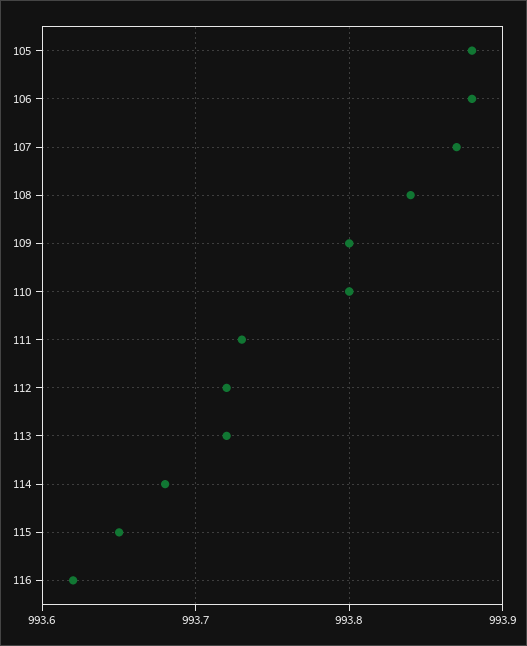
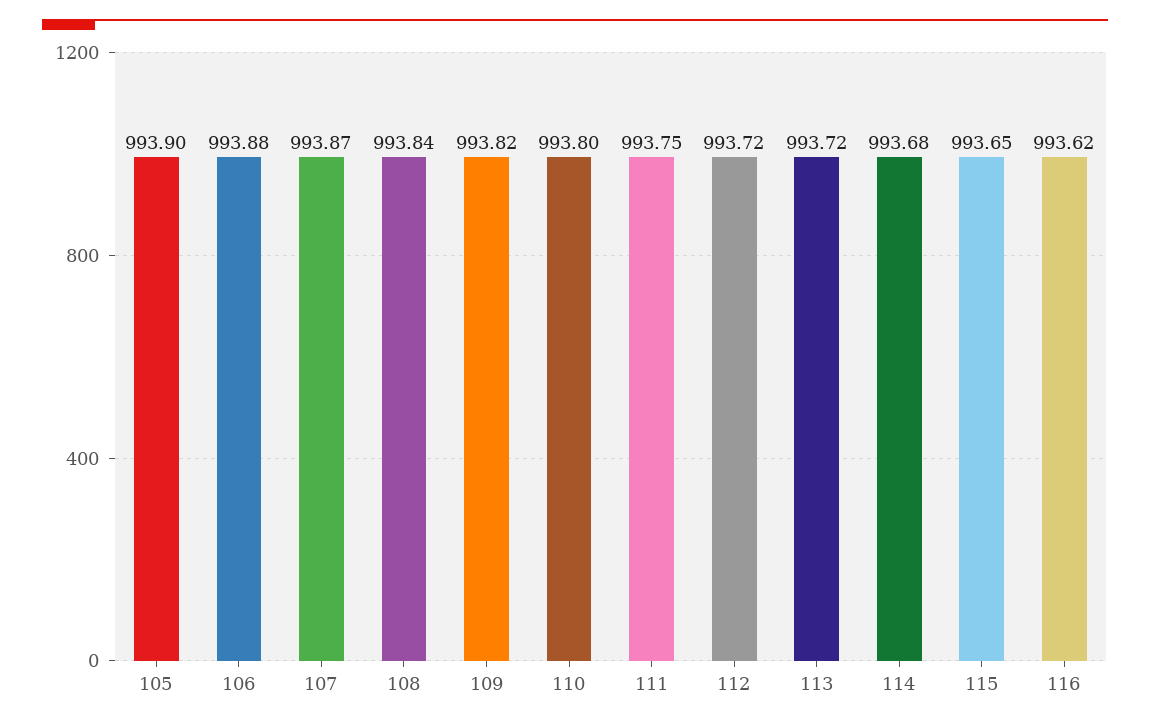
105: 993.88 -> 993.9
109: 993.8 -> 993.82
111: 993.73 -> 993.75

